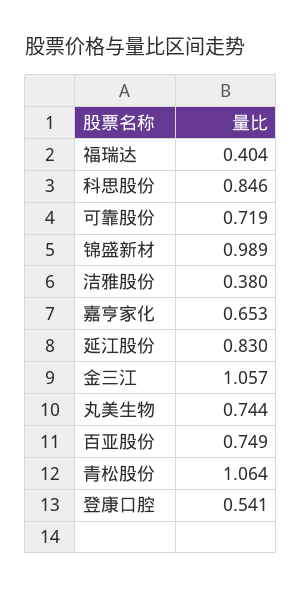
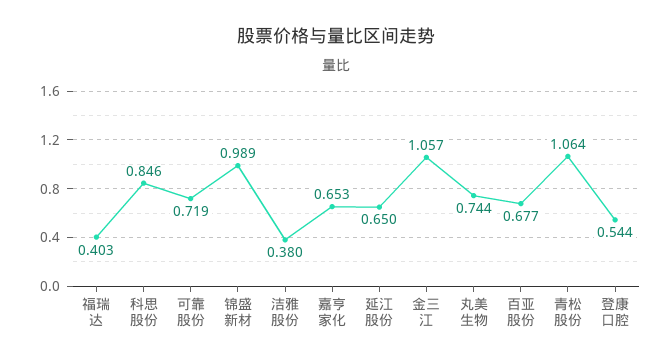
福瑞达: 0.404 -> 0.403
延江股份: 0.83 -> 0.65
百亚股份: 0.749 -> 0.677
登康口腔: 0.541 -> 0.544

